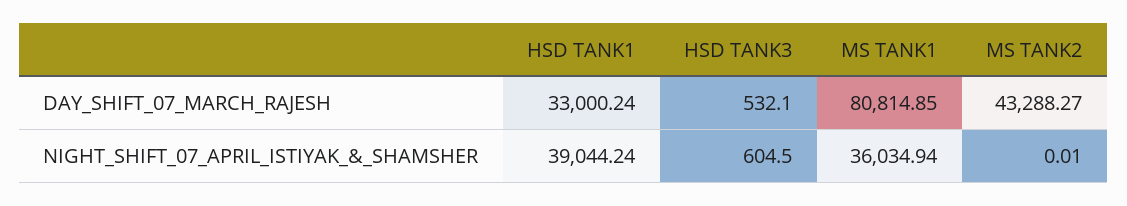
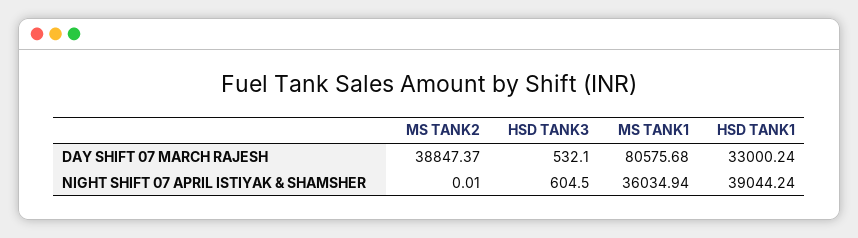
MS TANK1, DAY_SHIFT_07_MARCH_RAJESH: 80814.85 -> 80575.68
MS TANK2, DAY_SHIFT_07_MARCH_RAJESH: 43288.27 -> 38847.37

